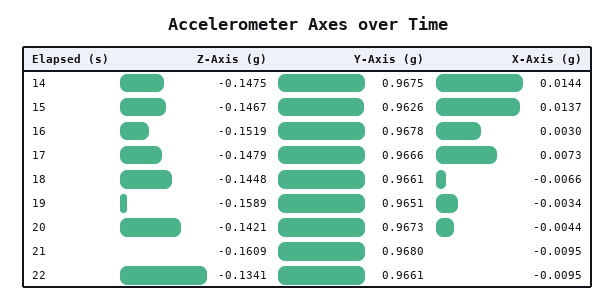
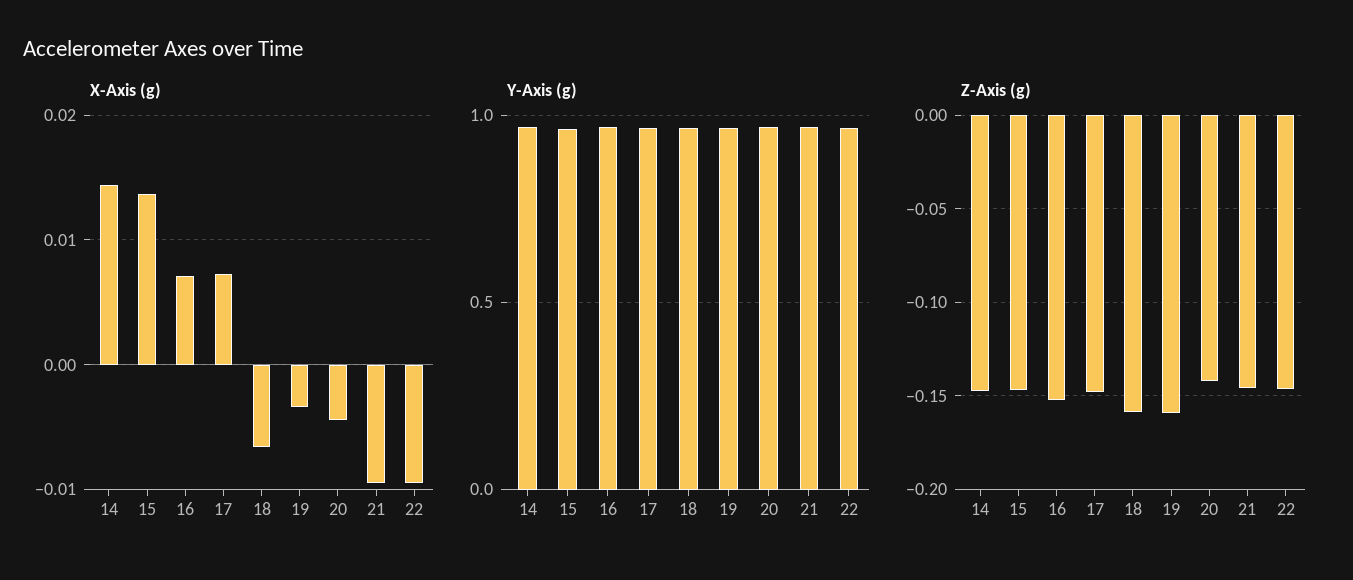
X-Axis (g), 16: 0.003 -> 0.007
Z-Axis (g), 18: -0.1448 -> -0.16
Z-Axis (g), 21: -0.1609 -> -0.145
Z-Axis (g), 22: -0.1341 -> -0.145

